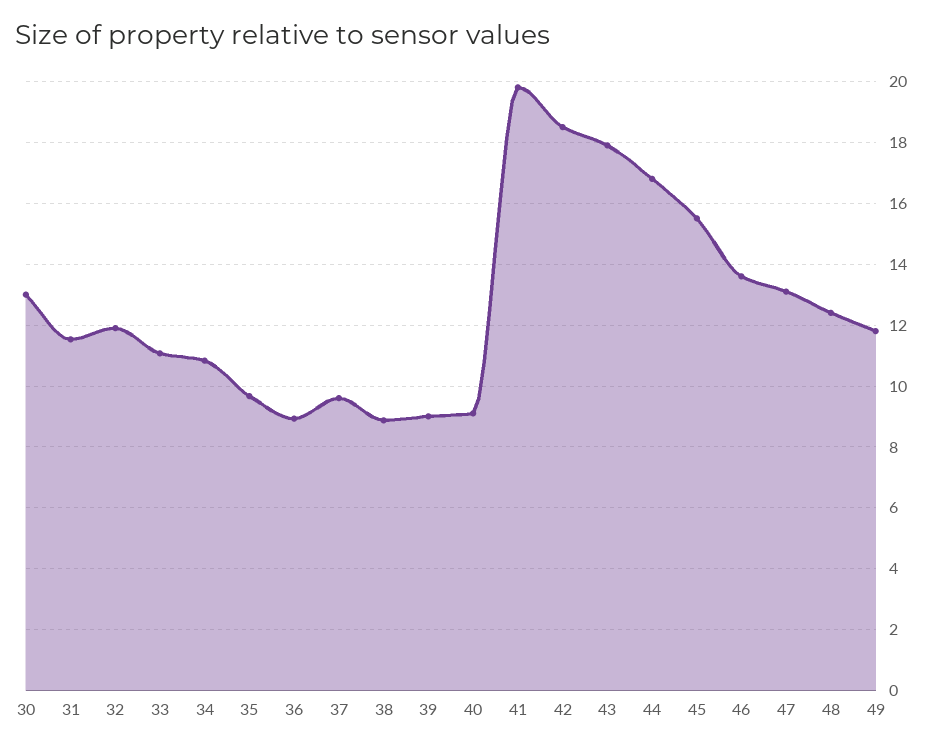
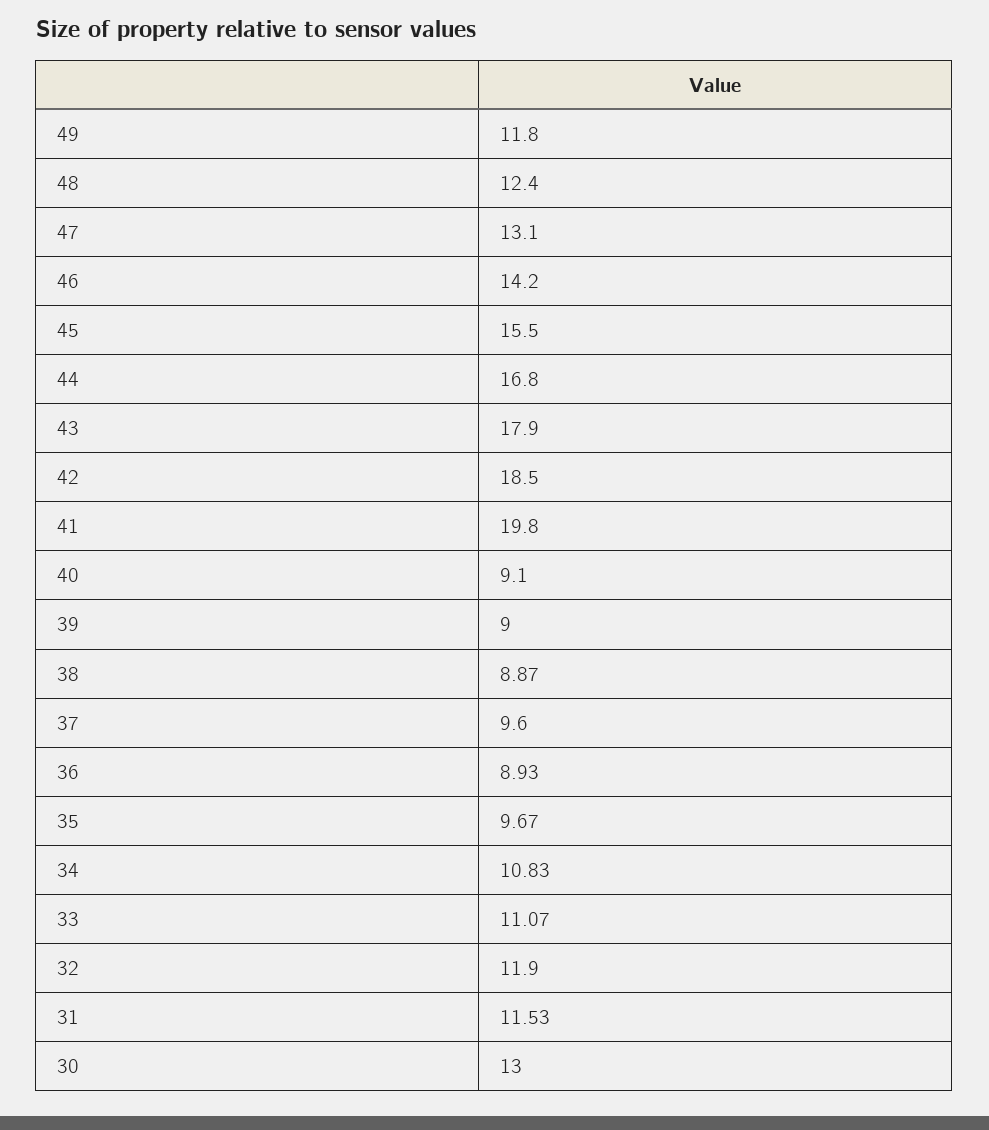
46: 13.6 -> 14.2

